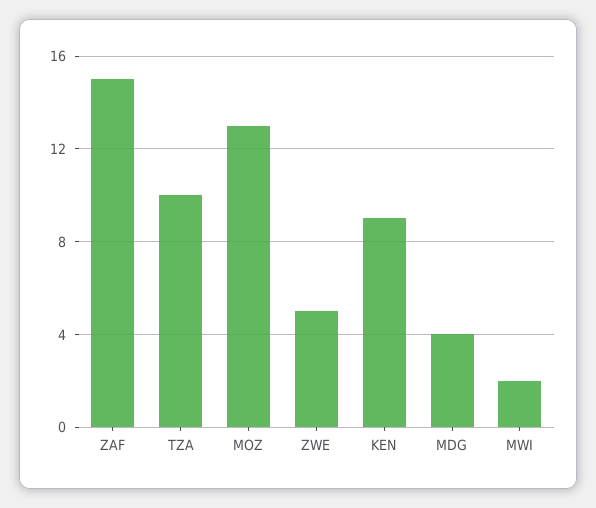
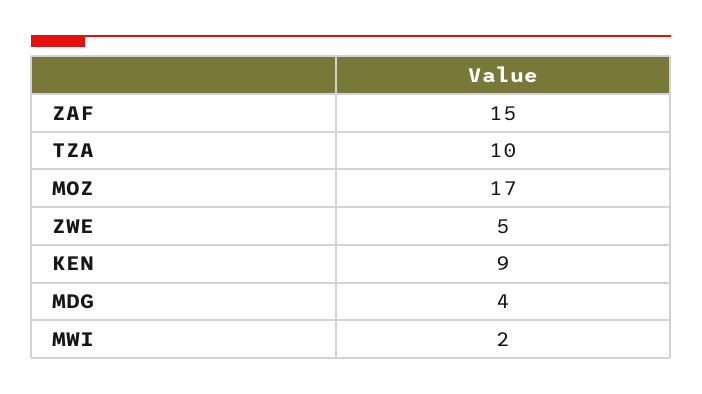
MOZ: 13 -> 17

